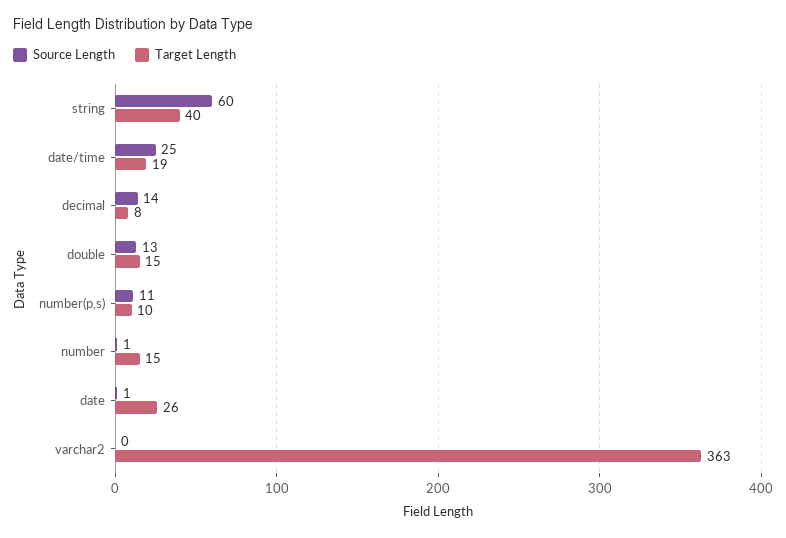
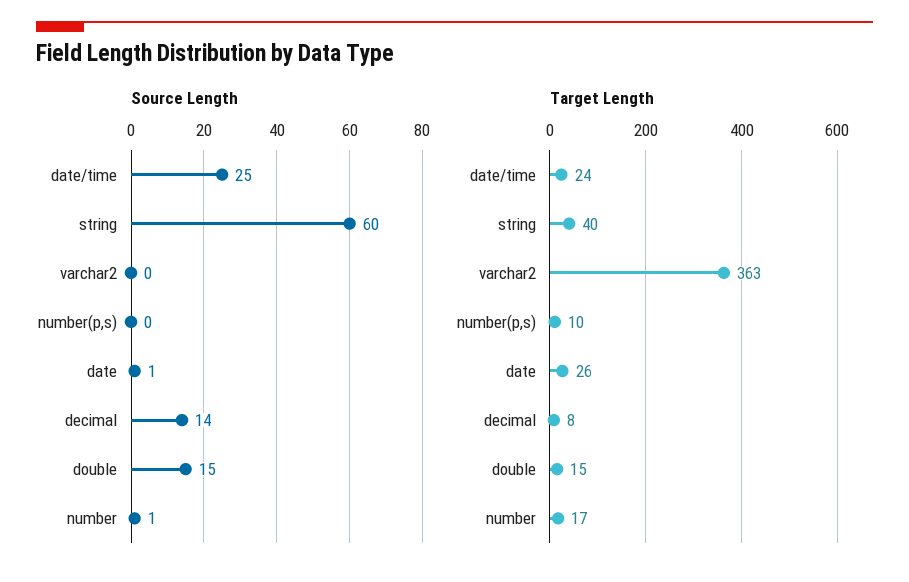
Target Length, date/time: 19 -> 24
Source Length, double: 13 -> 15
Source Length, number(p,s): 11 -> 0
Target Length, number: 15 -> 17

